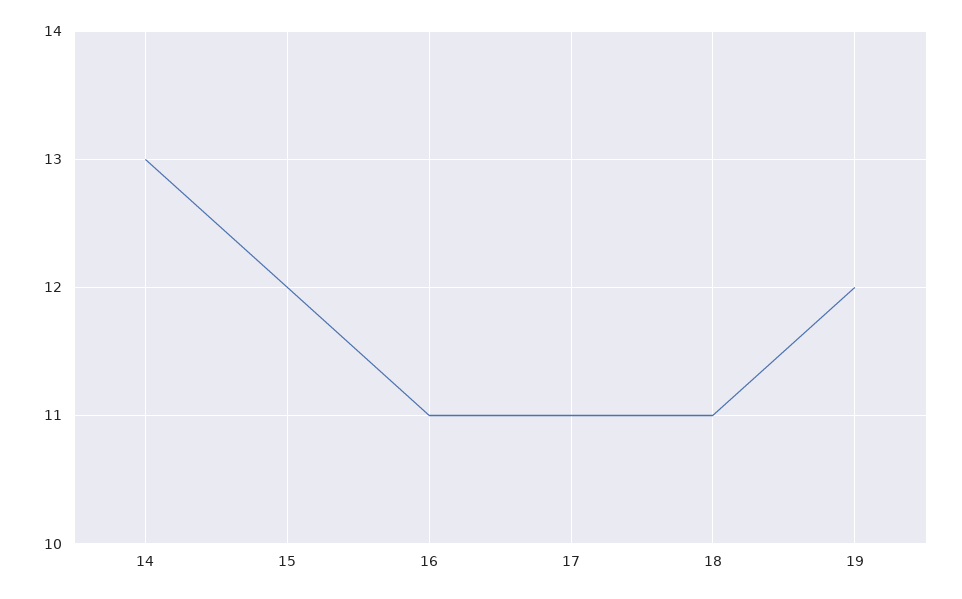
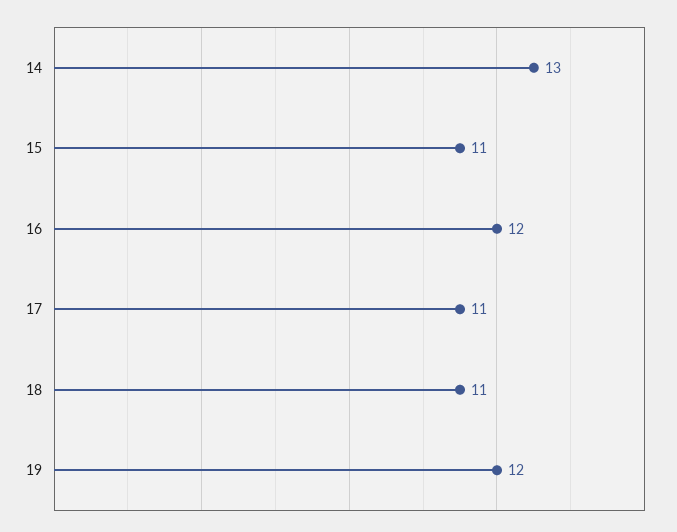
15: 12 -> 11
16: 11 -> 12

